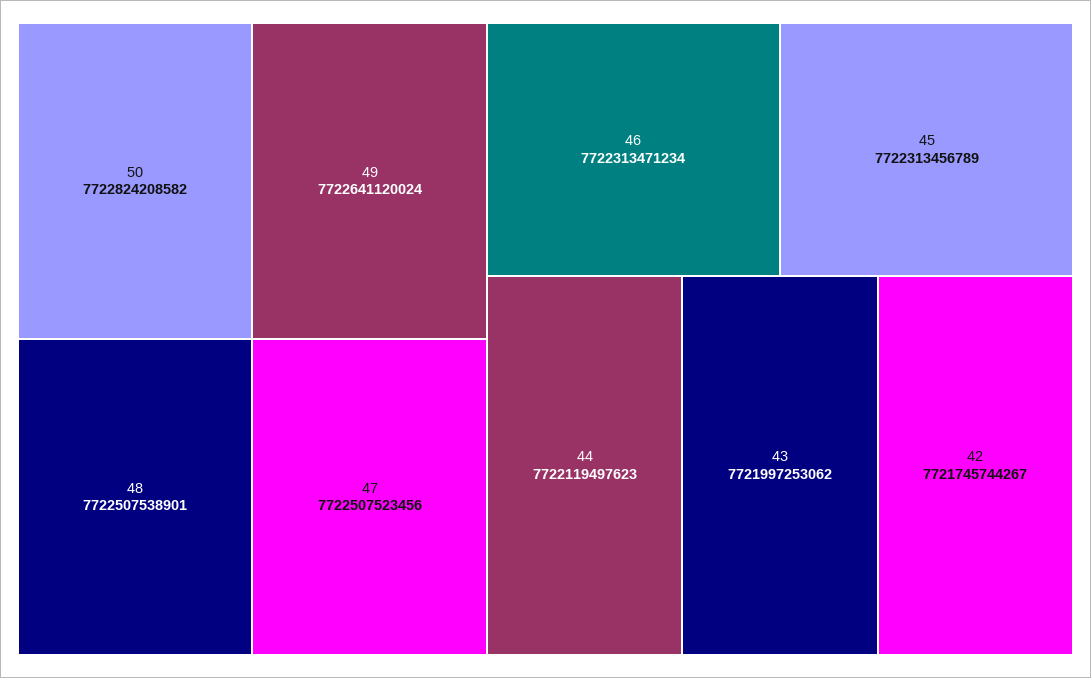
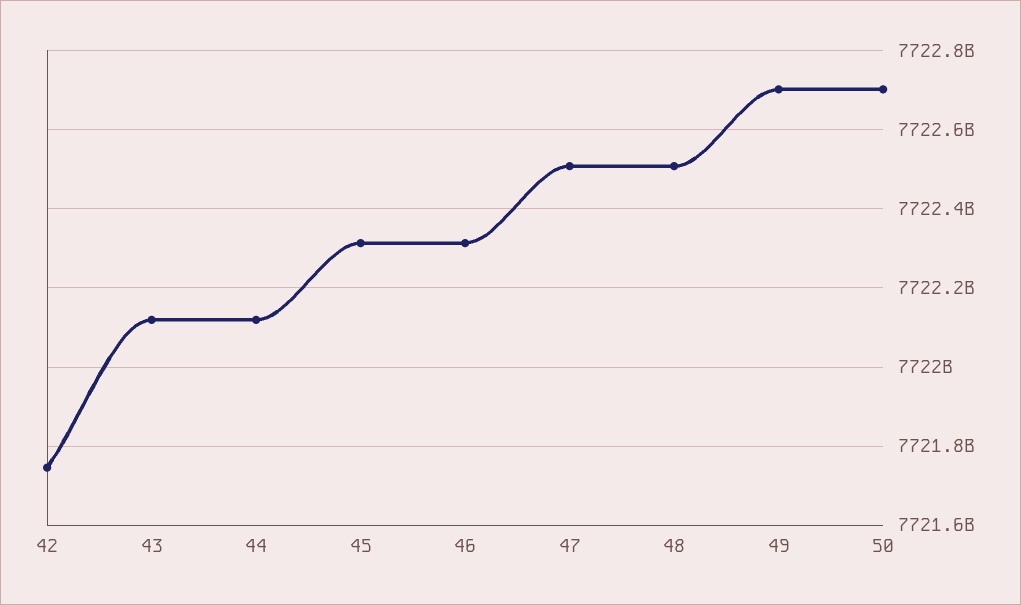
50: 7722824208582 -> 7722700000000
49: 7722641120024 -> 7722700000000
43: 7721997253062 -> 7722120000000

